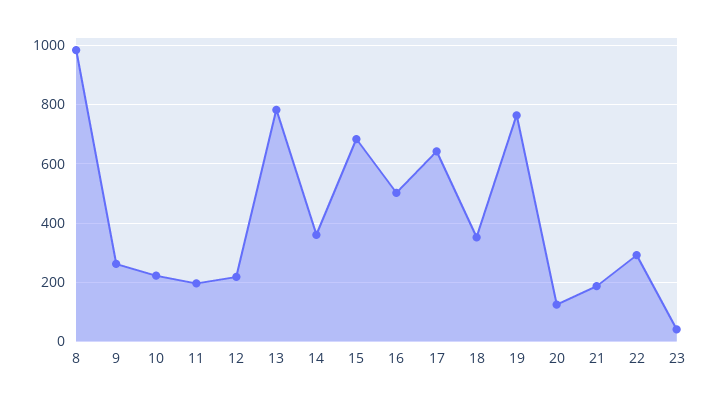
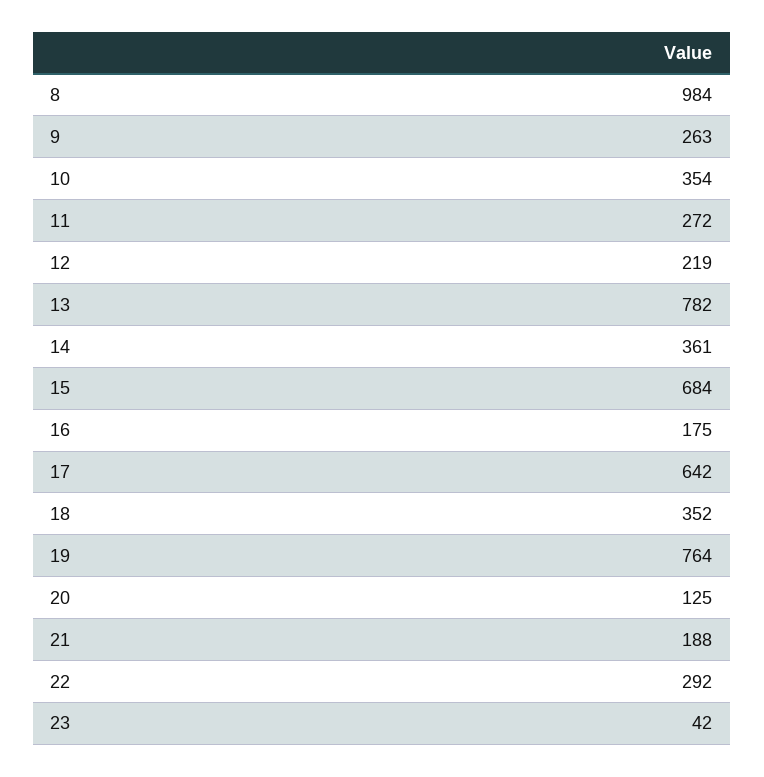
10: 225 -> 354
11: 200 -> 272
16: 500 -> 175

